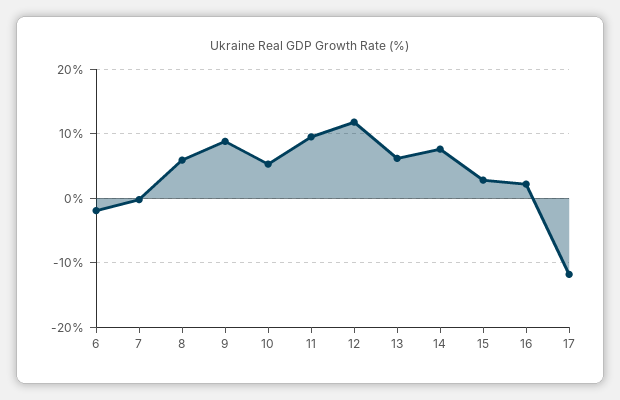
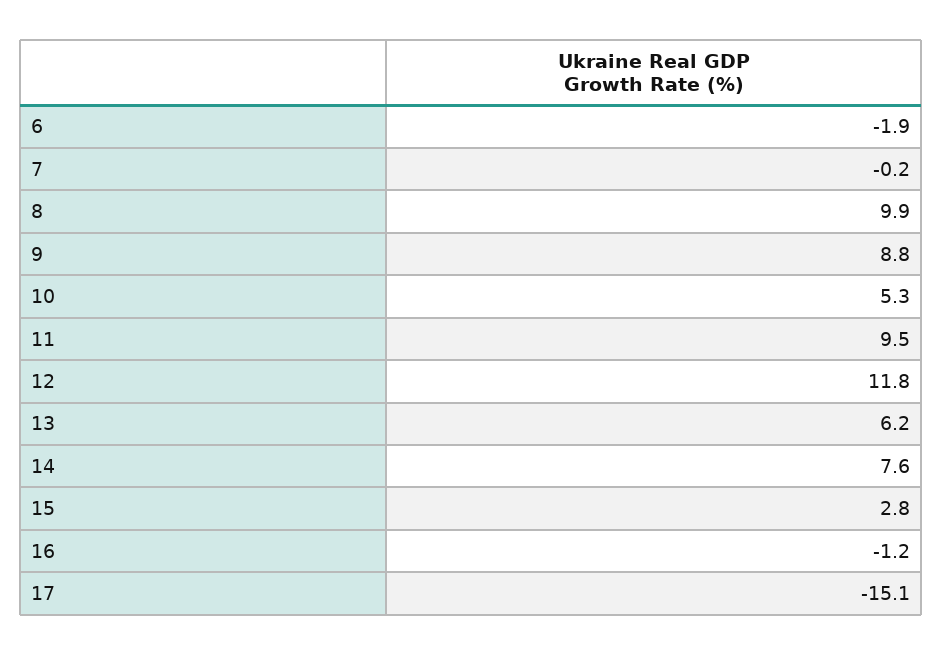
8: 6 -> 9.9
16: 2 -> -1.2
17: -12 -> -15.1

